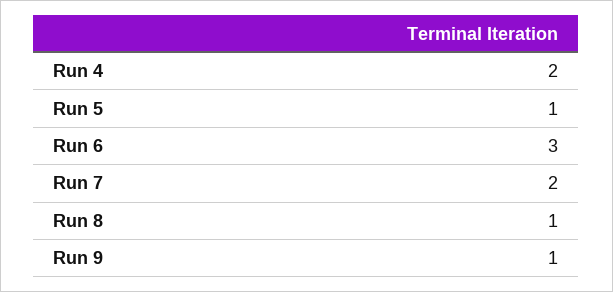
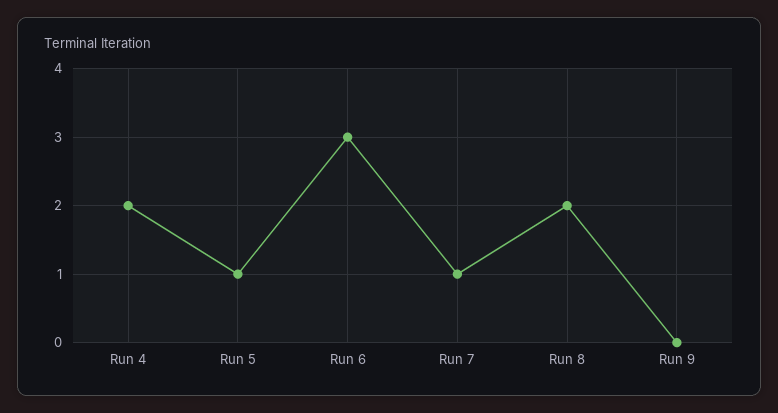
Run 7: 2 -> 1
Run 8: 1 -> 2
Run 9: 1 -> 0

